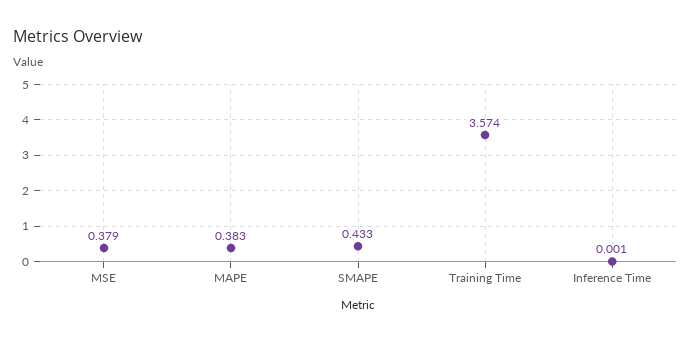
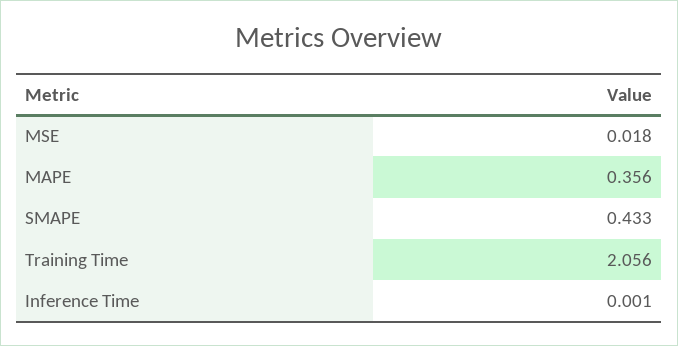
MSE: 0.379 -> 0.018
MAPE: 0.383 -> 0.356
Training Time: 3.574 -> 2.056

